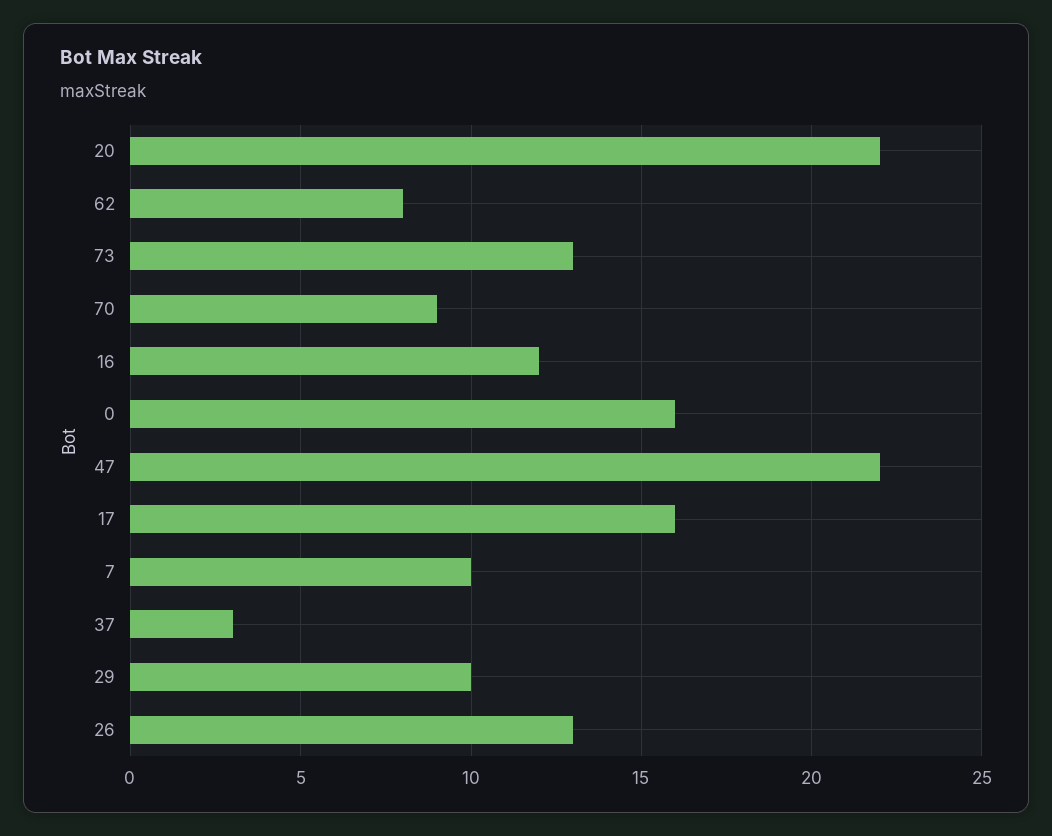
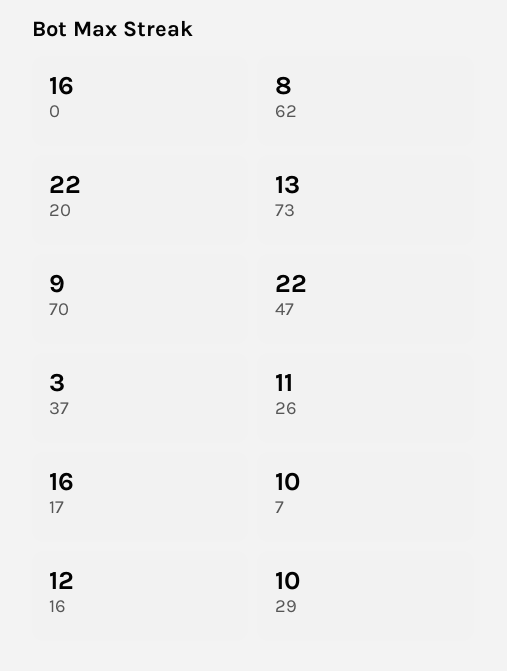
26: 13 -> 11

